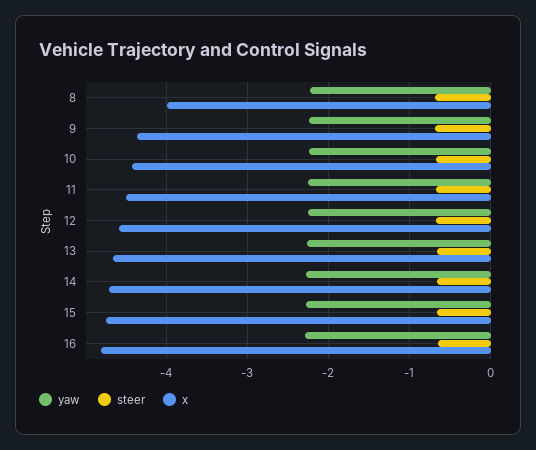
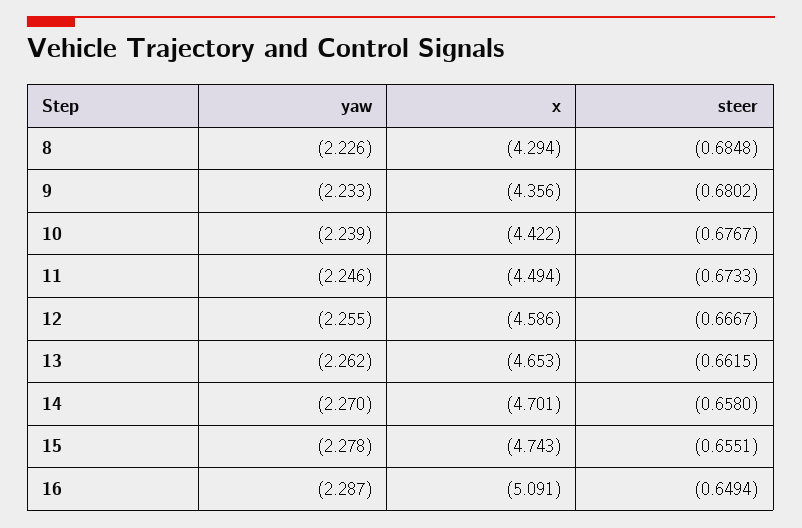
x, 8: -4 -> -4.294
x, 16: -4.8 -> -5.091

